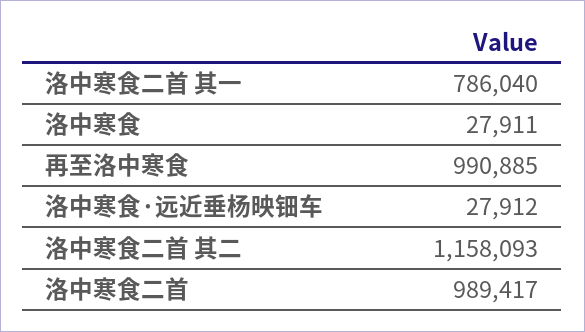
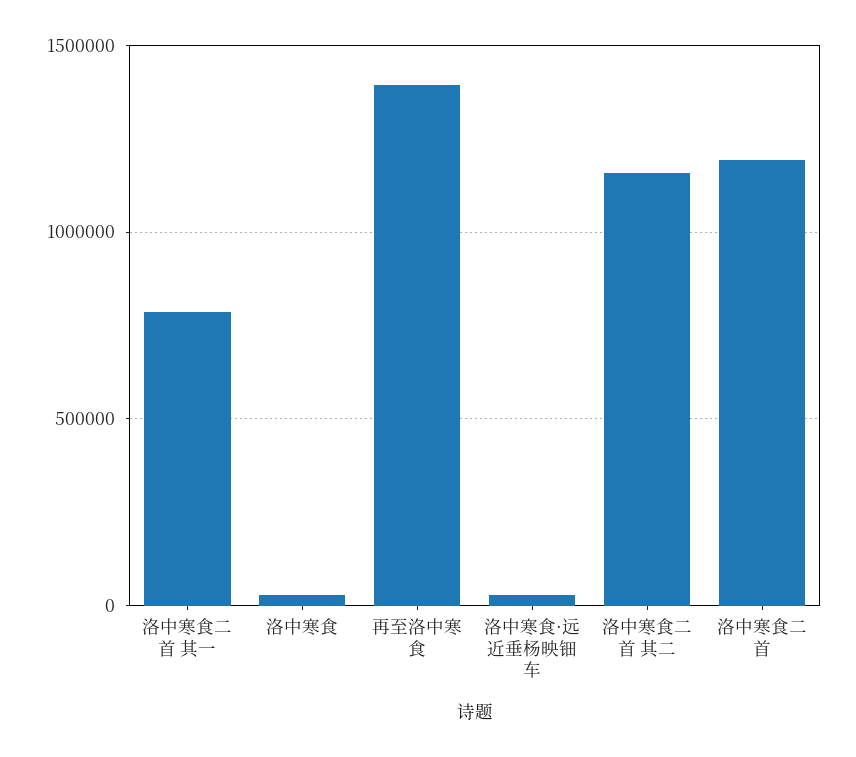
再至洛中寒食: 990885 -> 1400000
洛中寒食二首: 989417 -> 1200000

